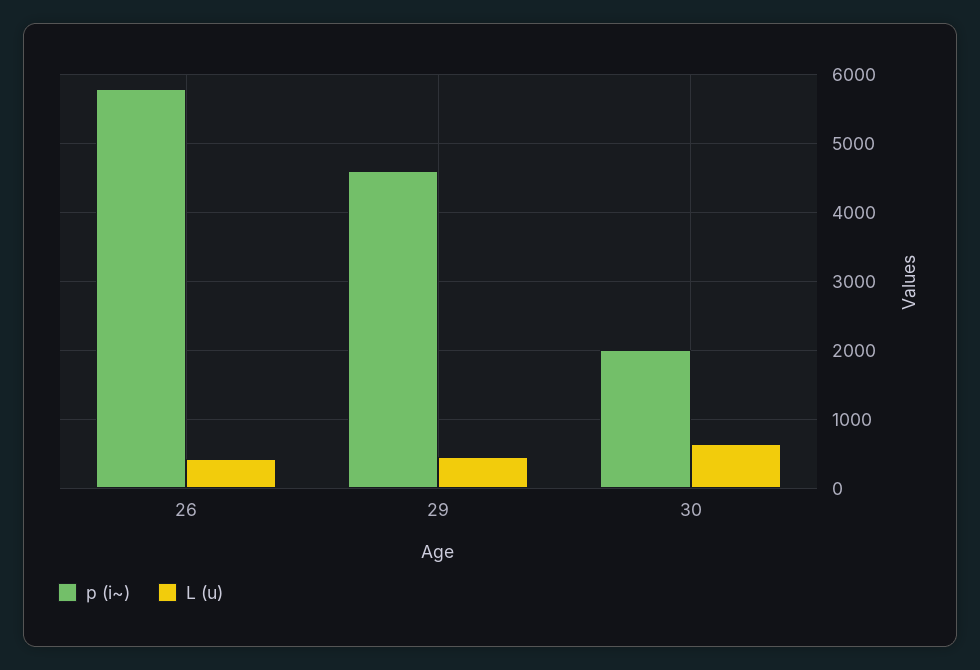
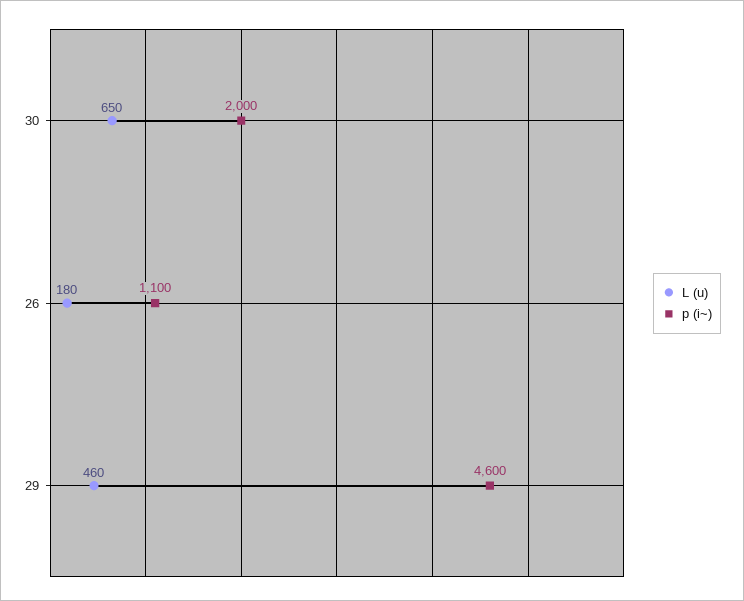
p (i~), 26: 5800 -> 1100
L (u), 26: 400 -> 180

